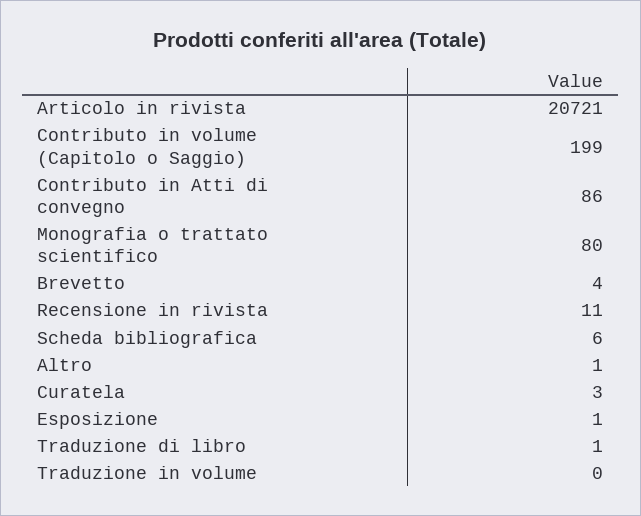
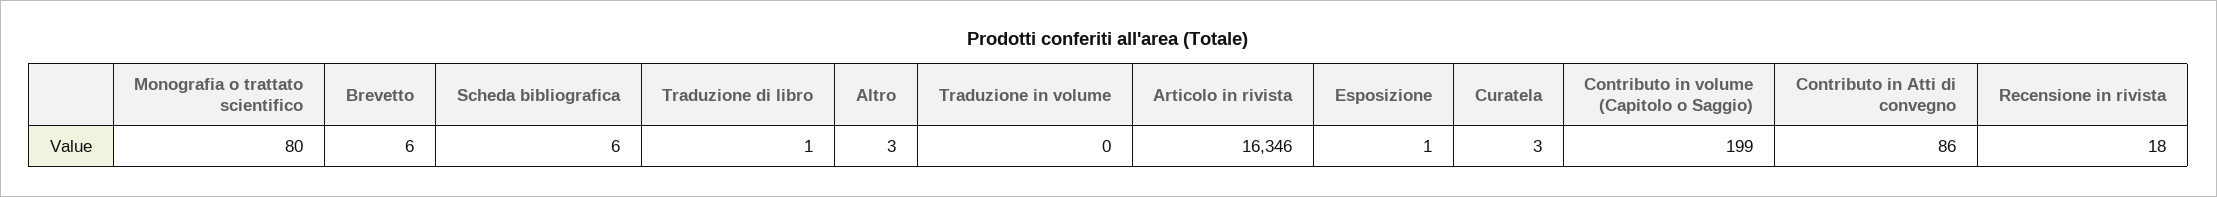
Articolo in rivista: 20721 -> 16346
Brevetto: 4 -> 6
Recensione in rivista: 11 -> 18
Altro: 1 -> 3

